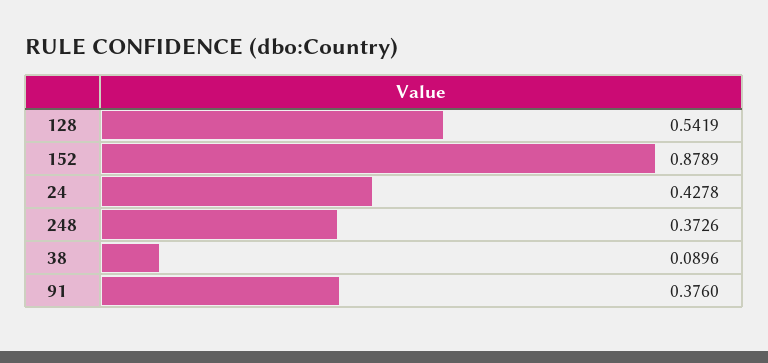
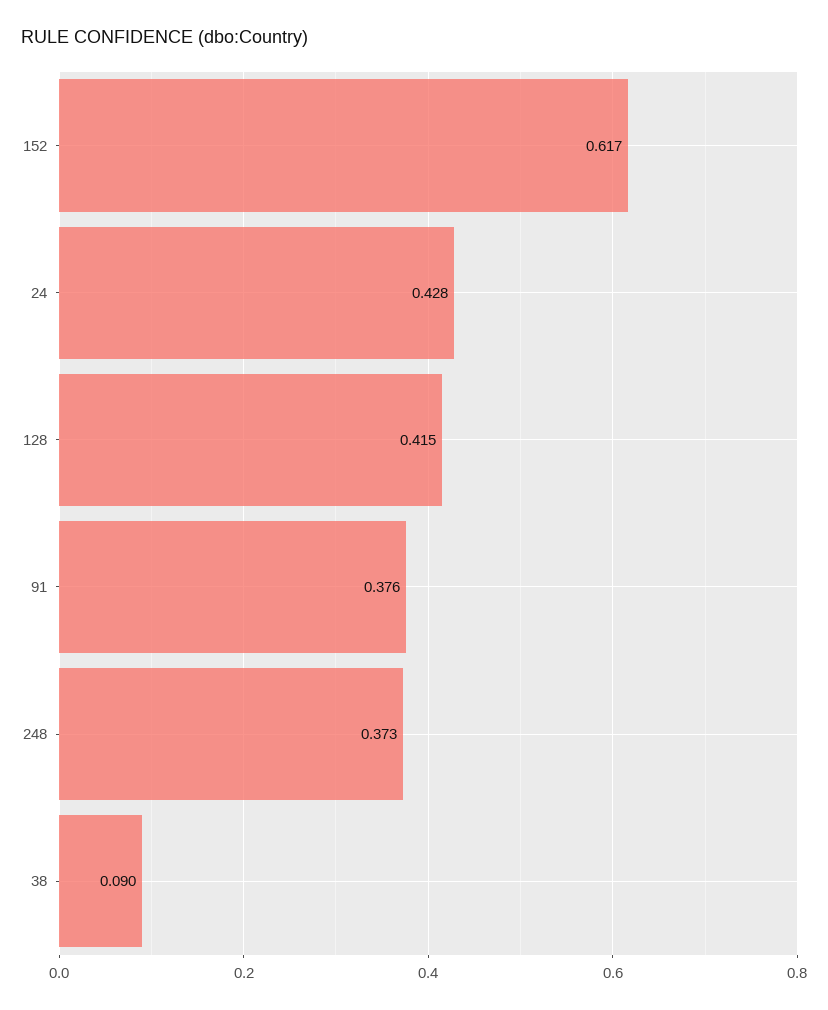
128: 0.5419 -> 0.415
152: 0.8789 -> 0.617

